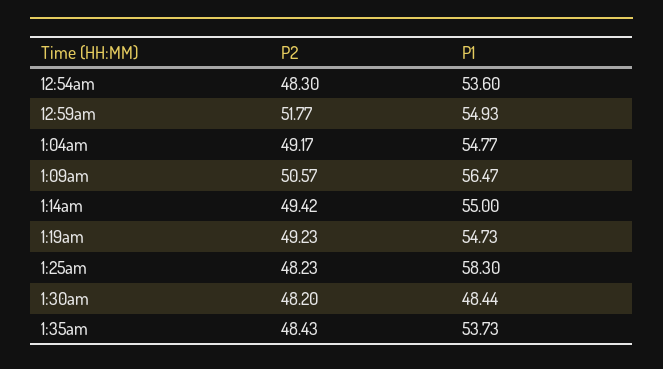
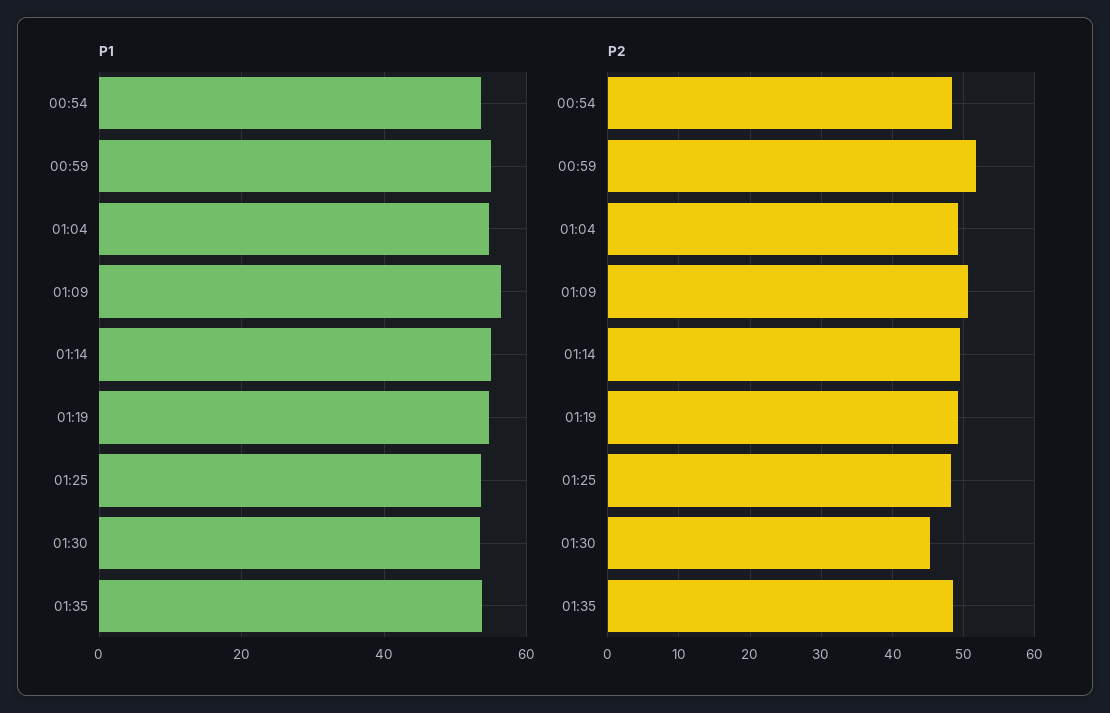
P1, 1:25am: 58.3 -> 54
P2, 1:30am: 48.2 -> 45
P1, 1:30am: 48.44 -> 54

